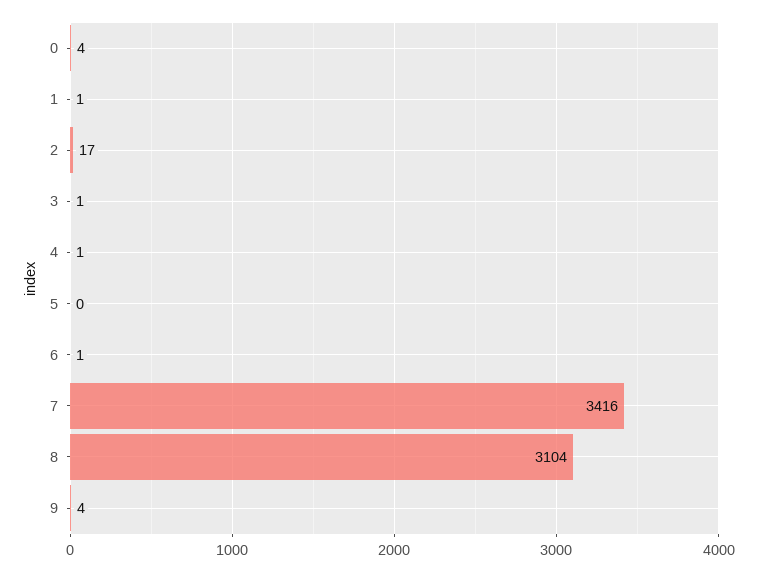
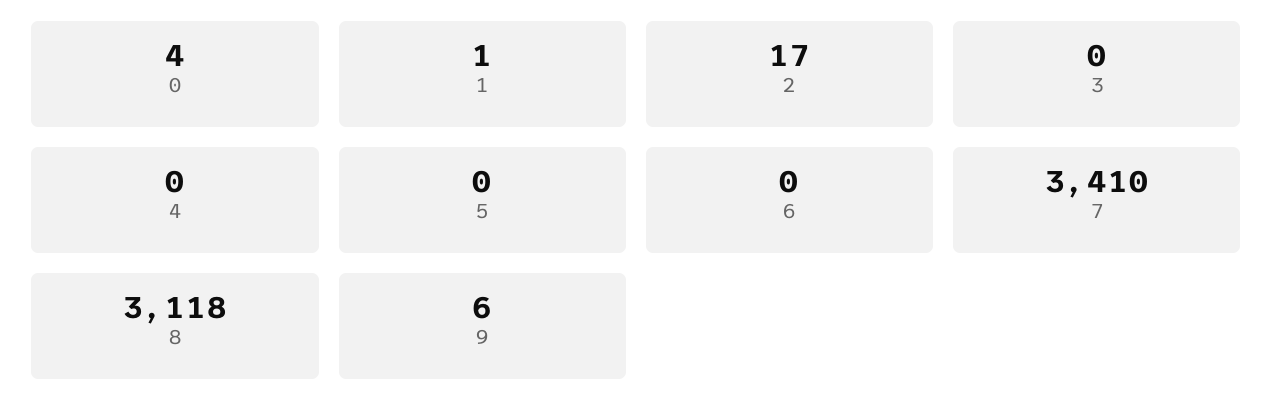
3: 1 -> 0
4: 1 -> 0
6: 1 -> 0
7: 3416 -> 3410
8: 3104 -> 3118
9: 4 -> 6

